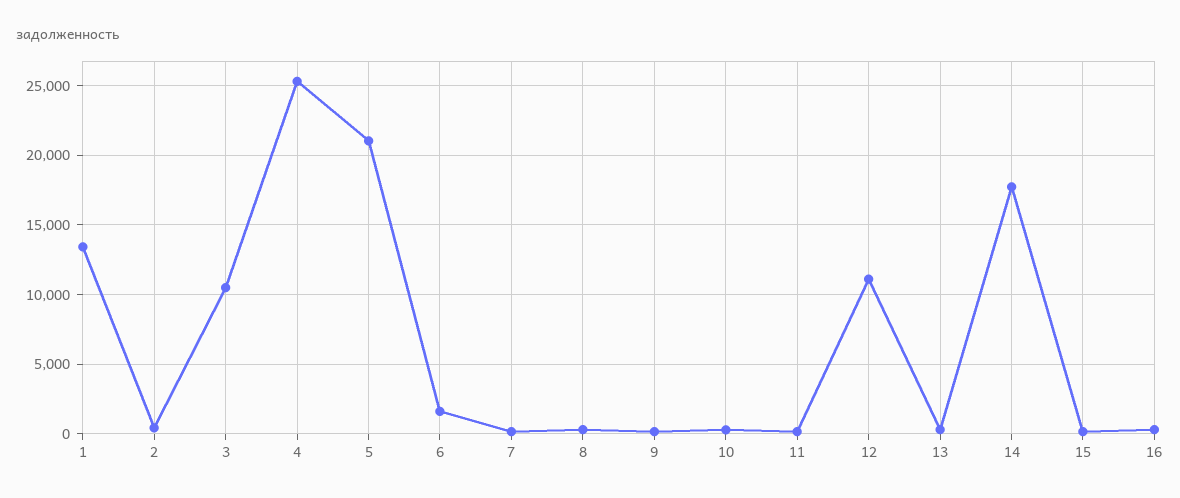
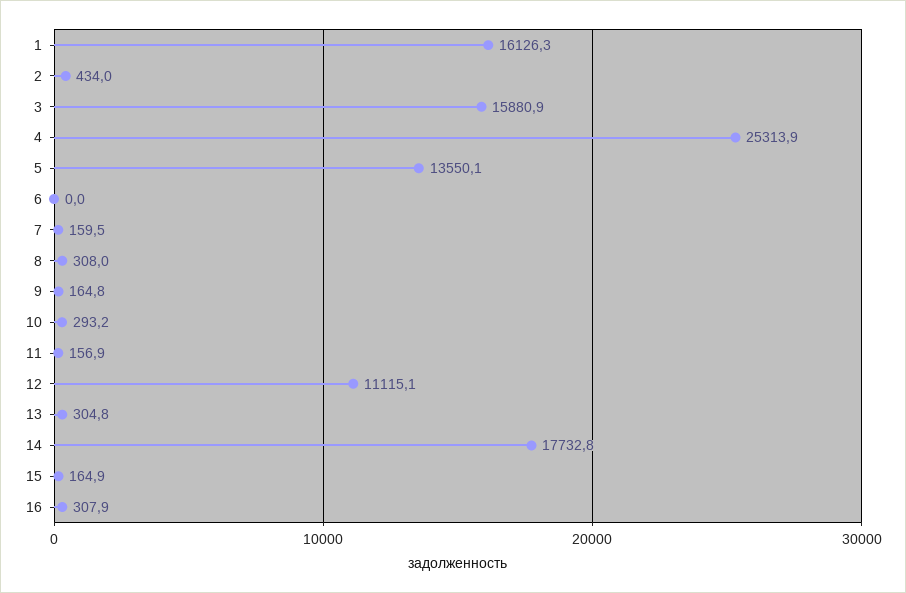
1: 13500 -> 16126.3
3: 10500 -> 15880.9
5: 21000 -> 13550.1
6: 1500 -> 0

